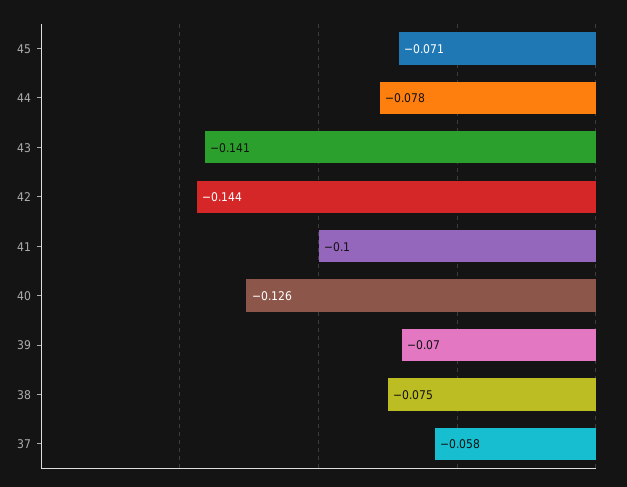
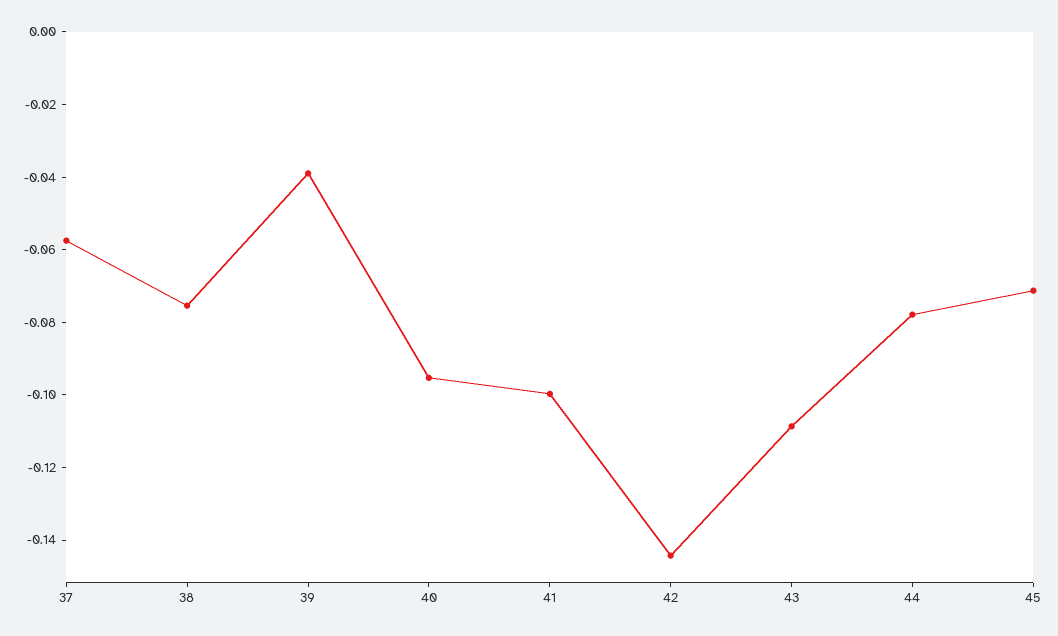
43: -0.141 -> -0.11
40: -0.126 -> -0.095
39: -0.07 -> -0.04

